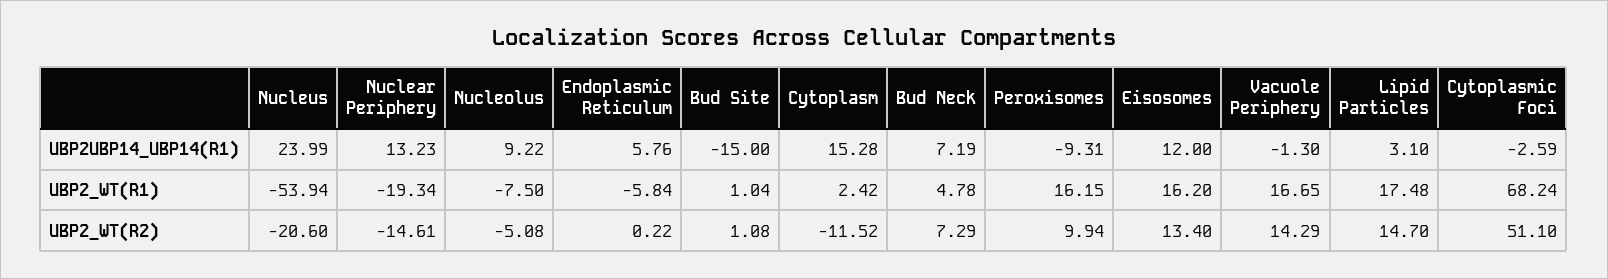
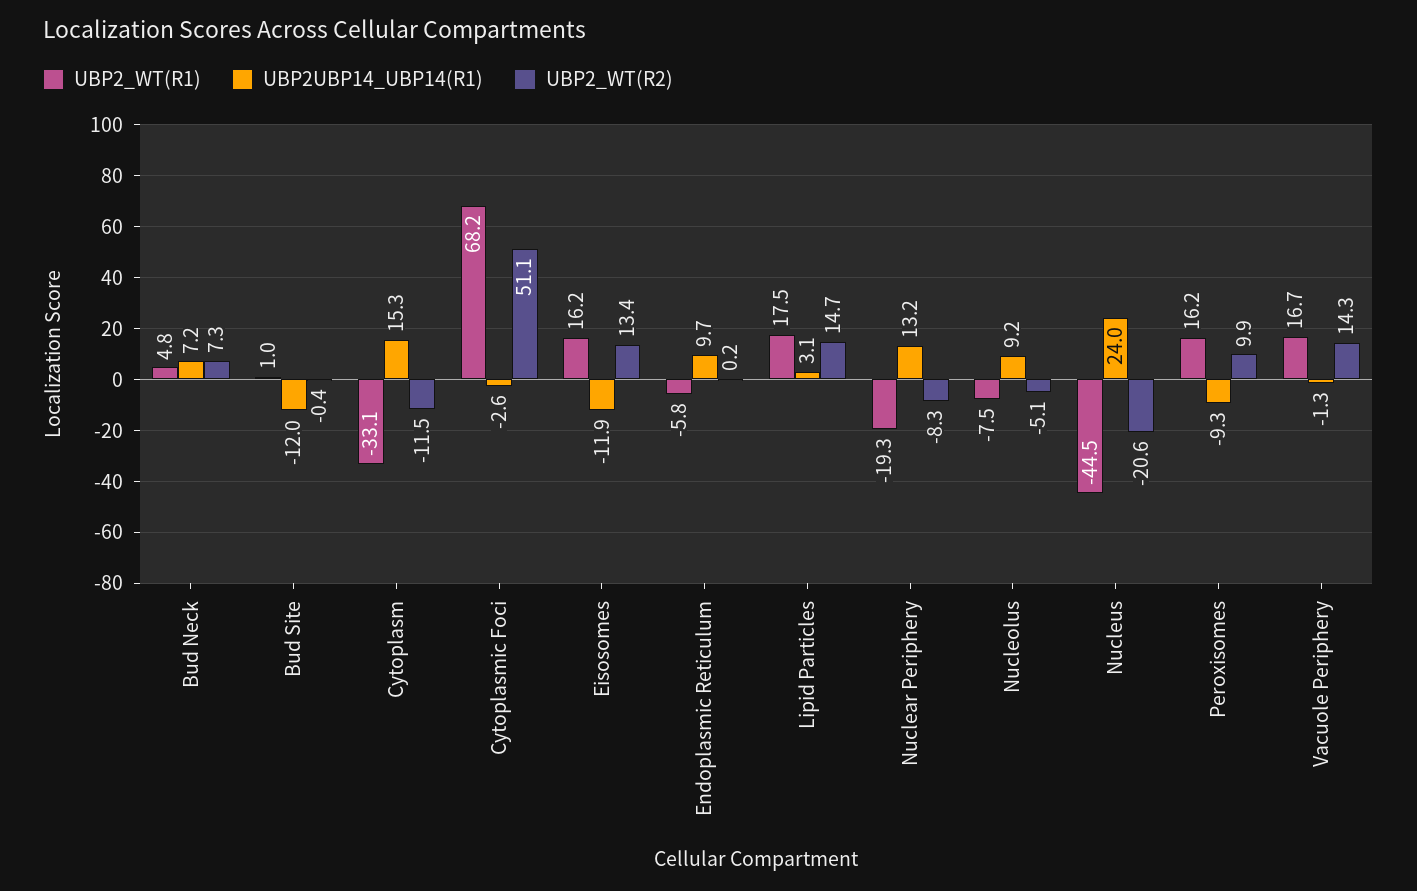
UBP2UBP14_UBP14(R1), Endoplasmic Reticulum: 5.76 -> 9.7
UBP2UBP14_UBP14(R1), Bud Site: -15 -> -12
UBP2UBP14_UBP14(R1), Eisosomes: 12 -> -11.9
UBP2_WT(R1), Nucleus: -53.94 -> -44.5
UBP2_WT(R1), Cytoplasm: 2.42 -> -33.1
UBP2_WT(R2), Nuclear Periphery: -14.61 -> -8.3
UBP2_WT(R2), Bud Site: 1.08 -> -0.4

